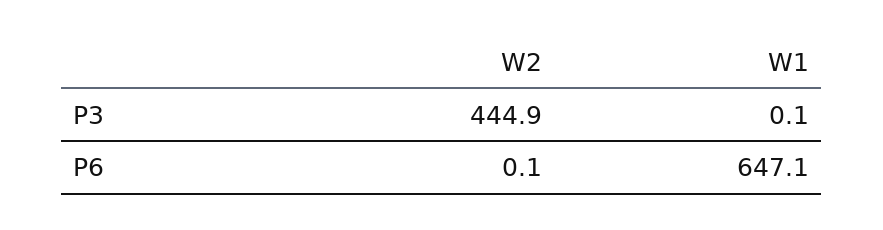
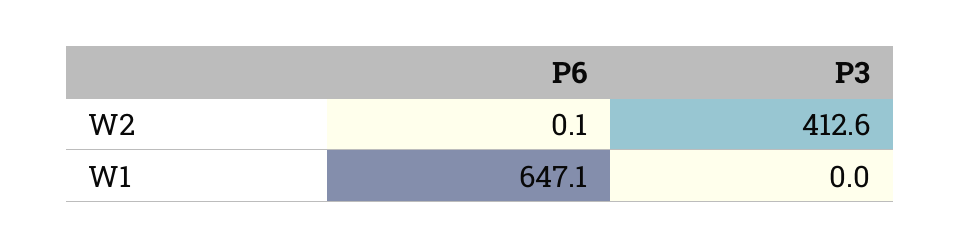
W2, P3: 444.9 -> 412.6
W1, P3: 0.1 -> 0

